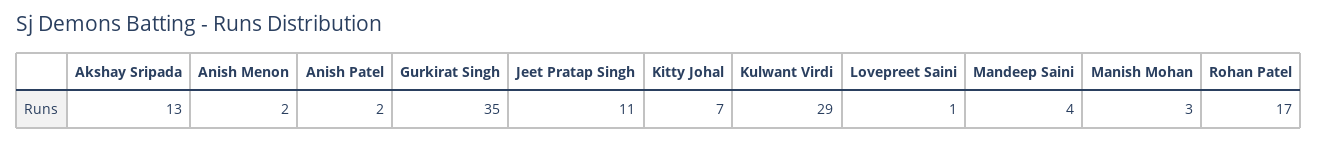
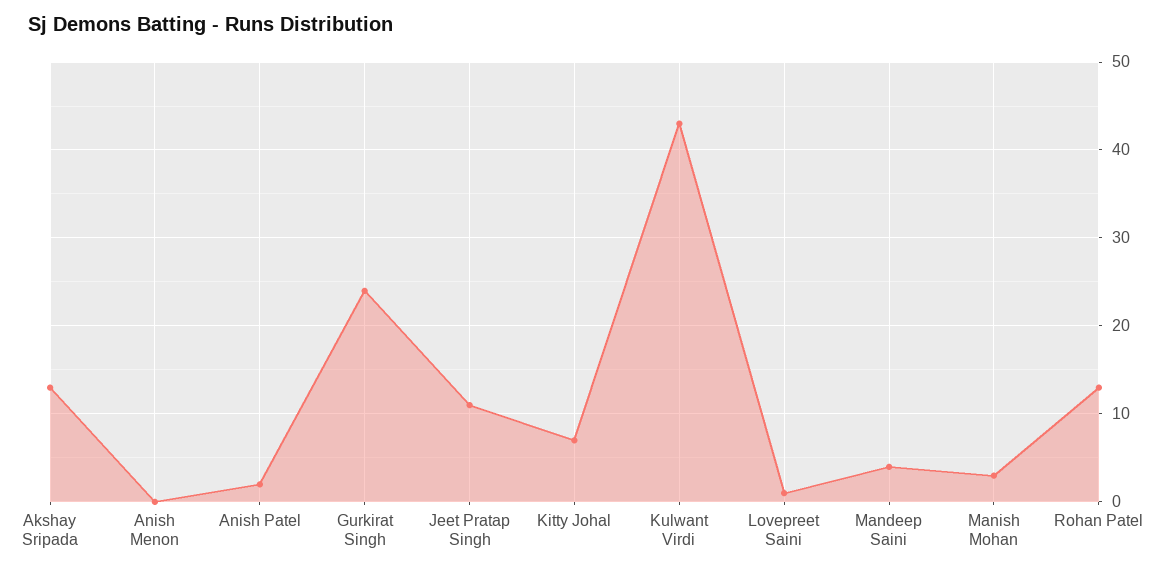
Anish Menon: 2 -> 0
Gurkirat Singh: 35 -> 24
Kulwant Virdi: 29 -> 43
Rohan Patel: 17 -> 13

